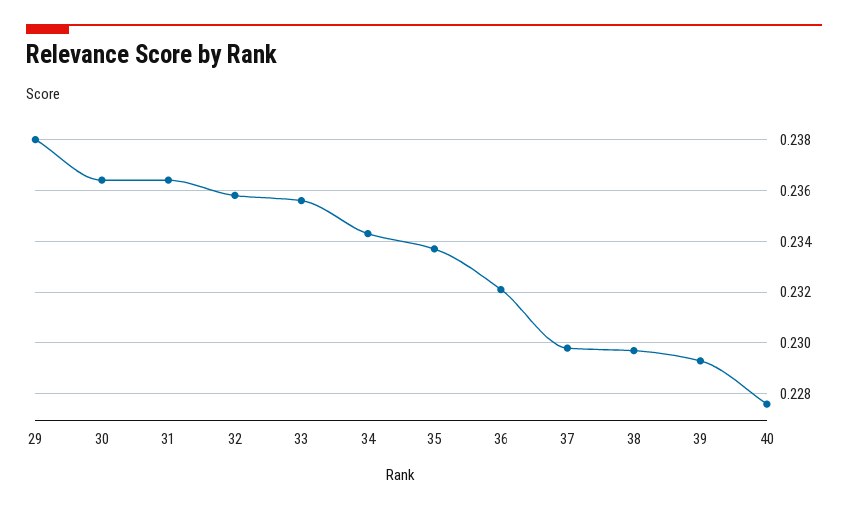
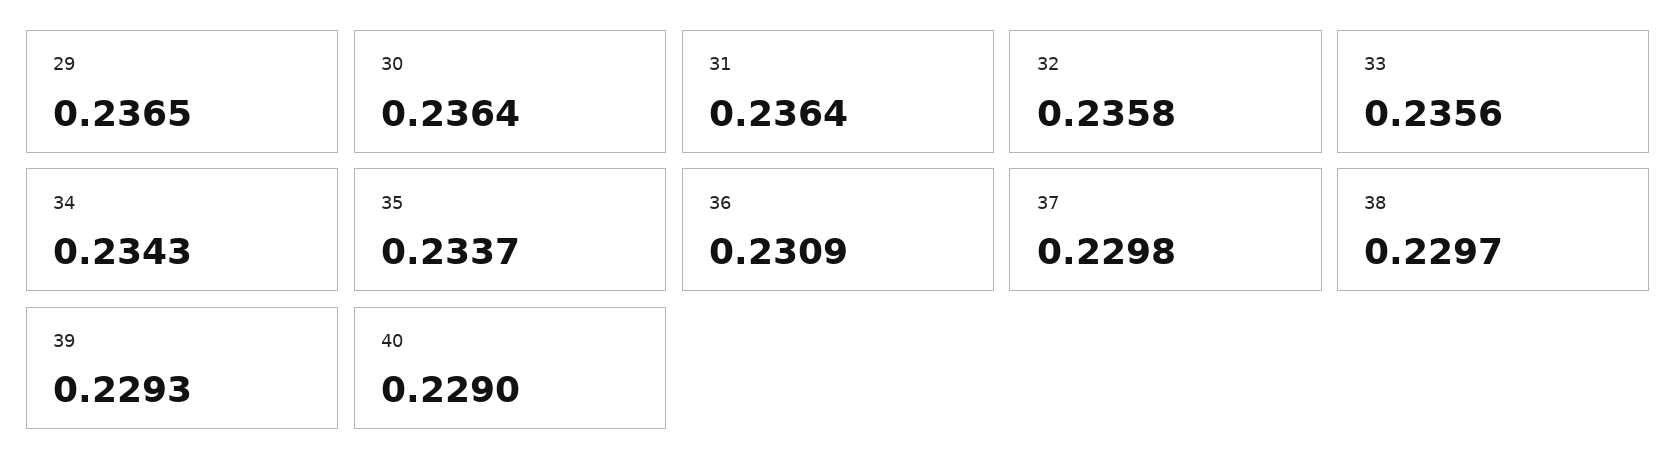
29: 0.238 -> 0.2365
36: 0.232 -> 0.2309
40: 0.2275 -> 0.229

